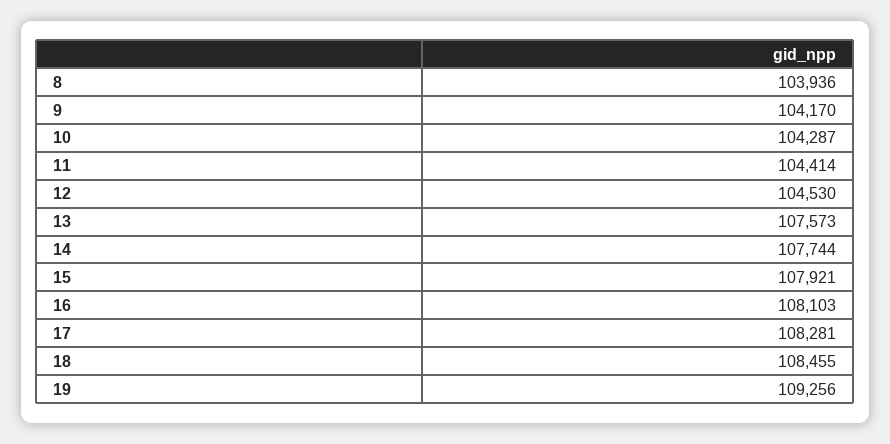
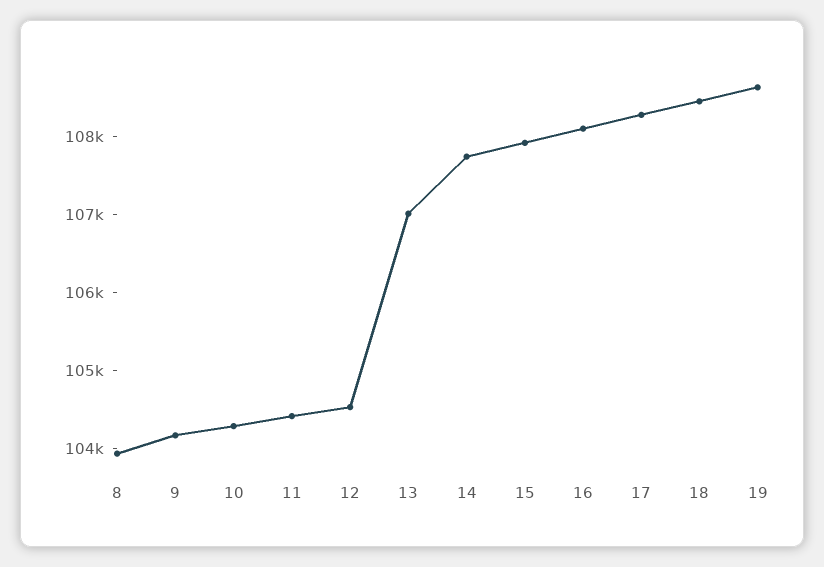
13: 107573 -> 107000
19: 109256 -> 108600

